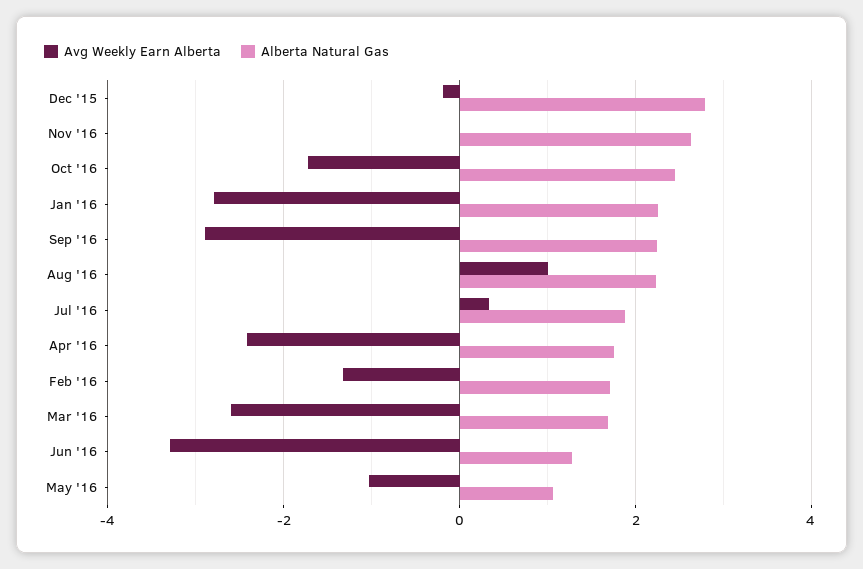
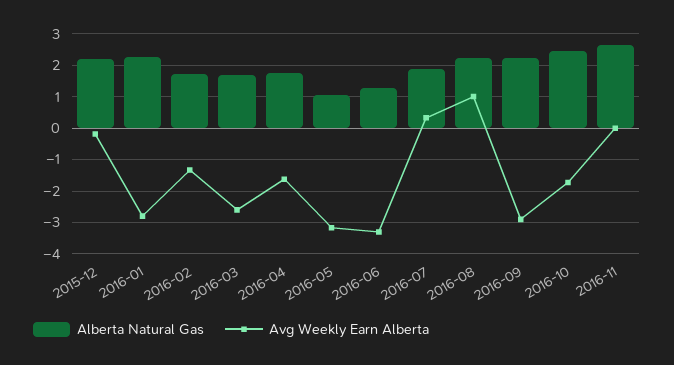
Alberta Natural Gas, Dec '15: 2.8 -> 2.2
Avg Weekly Earn Alberta, Apr '16: -2.4 -> -1.6
Avg Weekly Earn Alberta, May '16: -1 -> -3.2

